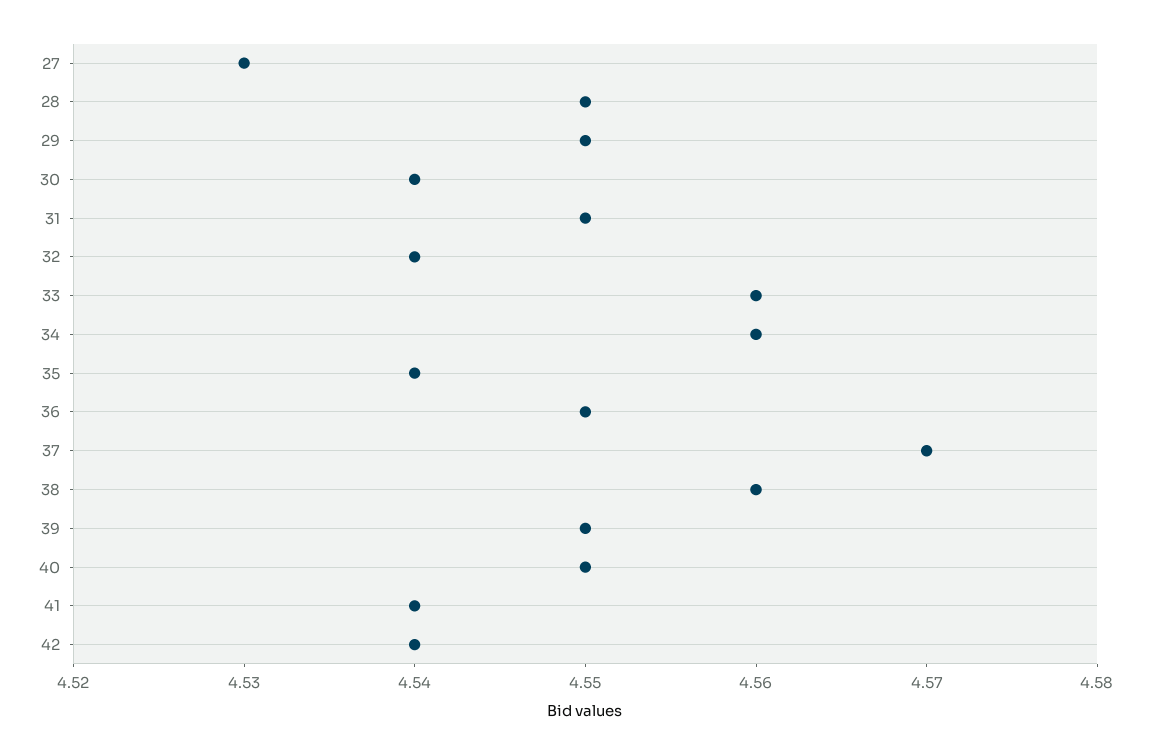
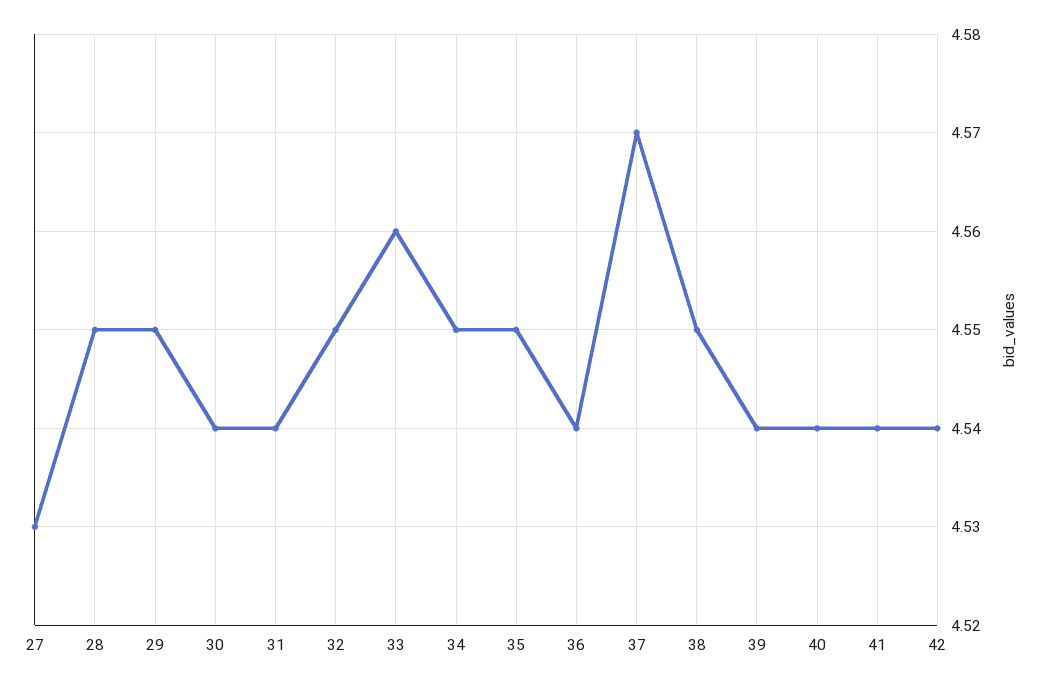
31: 4.55 -> 4.54
32: 4.54 -> 4.55
34: 4.56 -> 4.55
35: 4.54 -> 4.55
36: 4.55 -> 4.54
38: 4.56 -> 4.55
39: 4.55 -> 4.54
40: 4.55 -> 4.54

